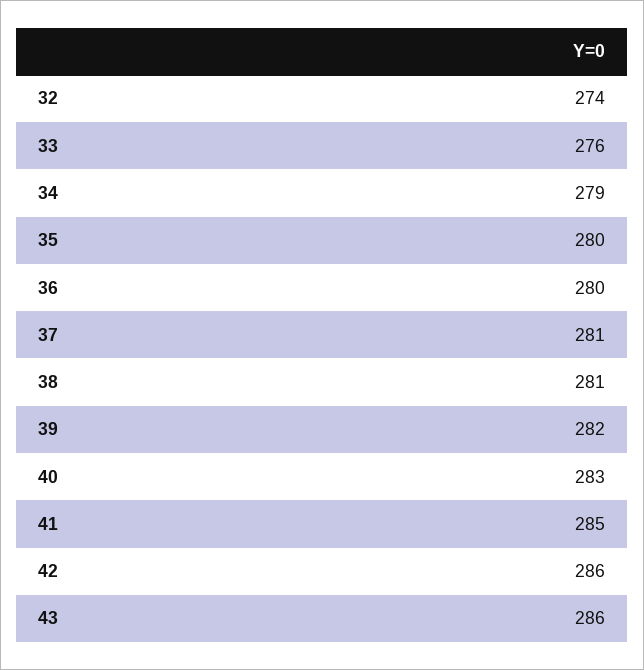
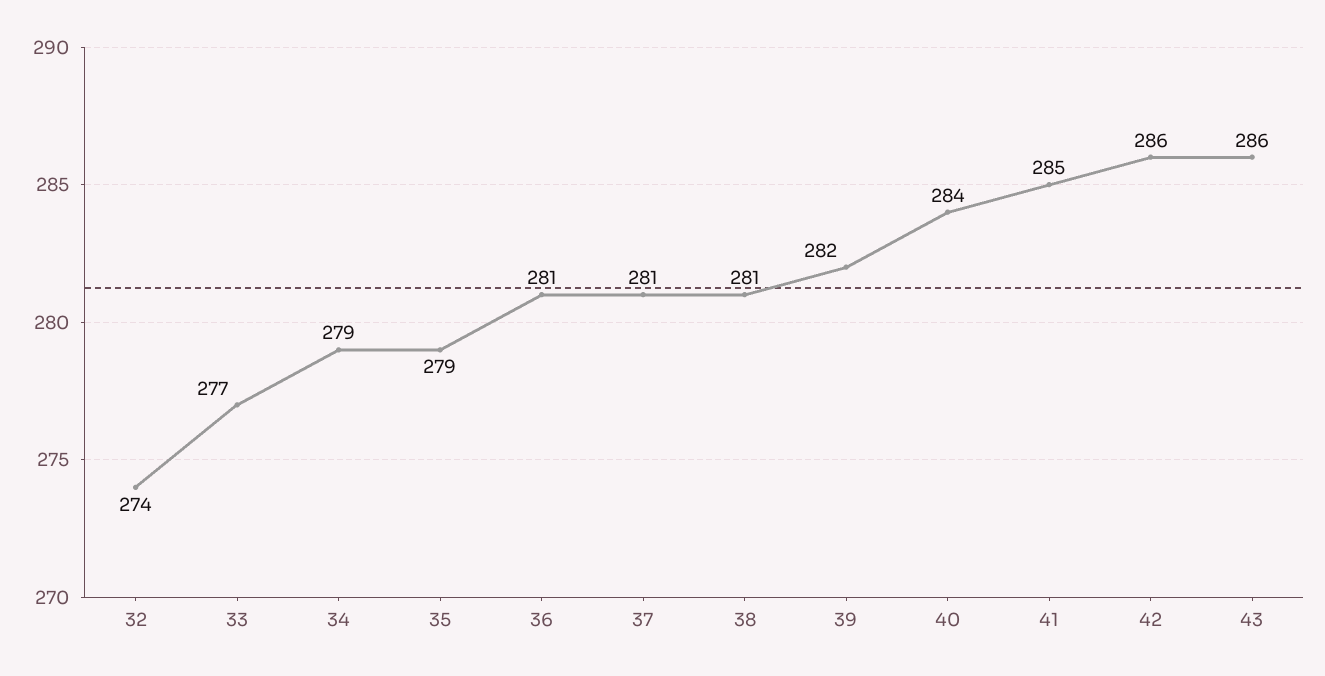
33: 276 -> 277
35: 280 -> 279
36: 280 -> 281
40: 283 -> 284

